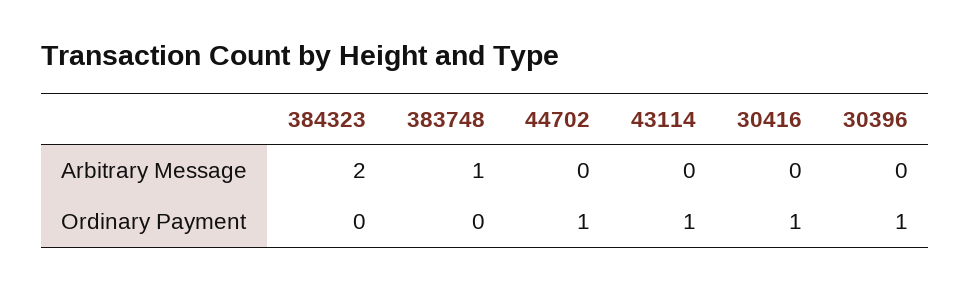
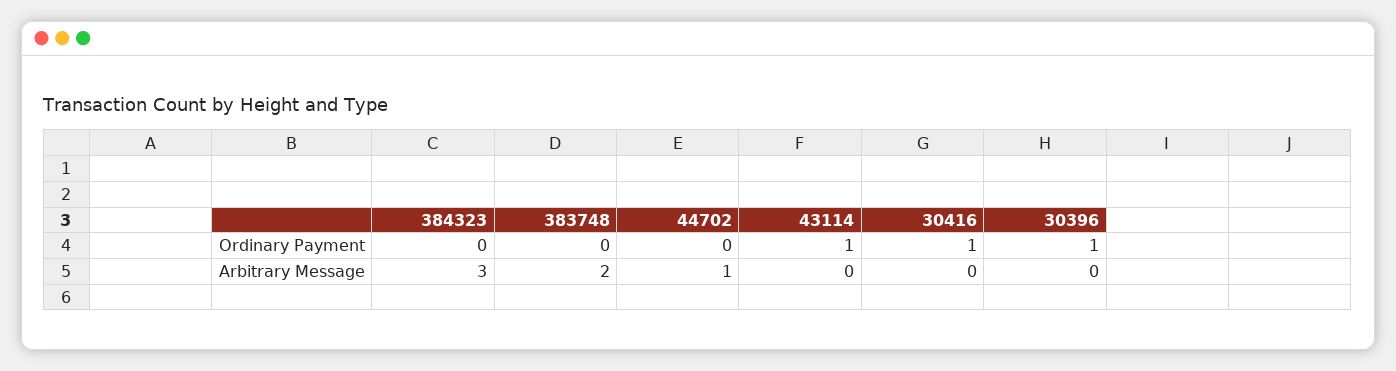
384323, Arbitrary Message: 2 -> 3
383748, Arbitrary Message: 1 -> 2
44702, Arbitrary Message: 0 -> 1
44702, Ordinary Payment: 1 -> 0

